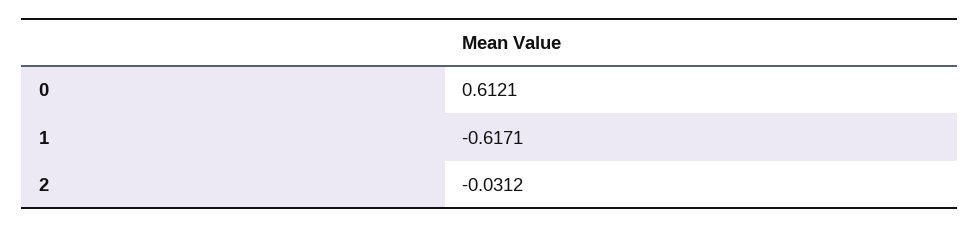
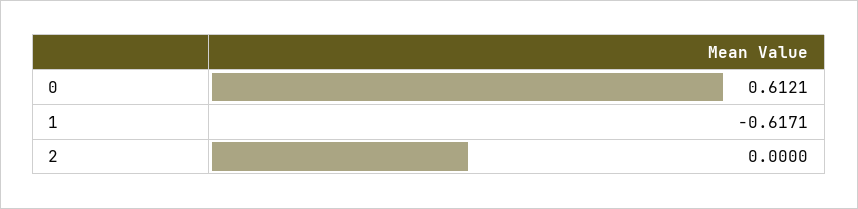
2: -0.0312 -> 0

